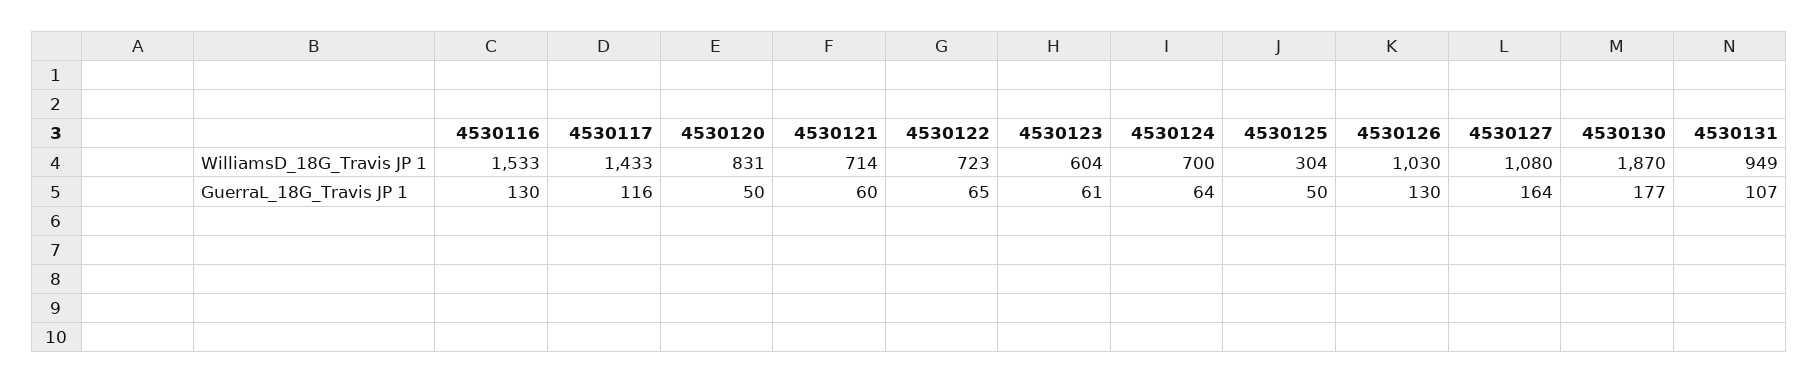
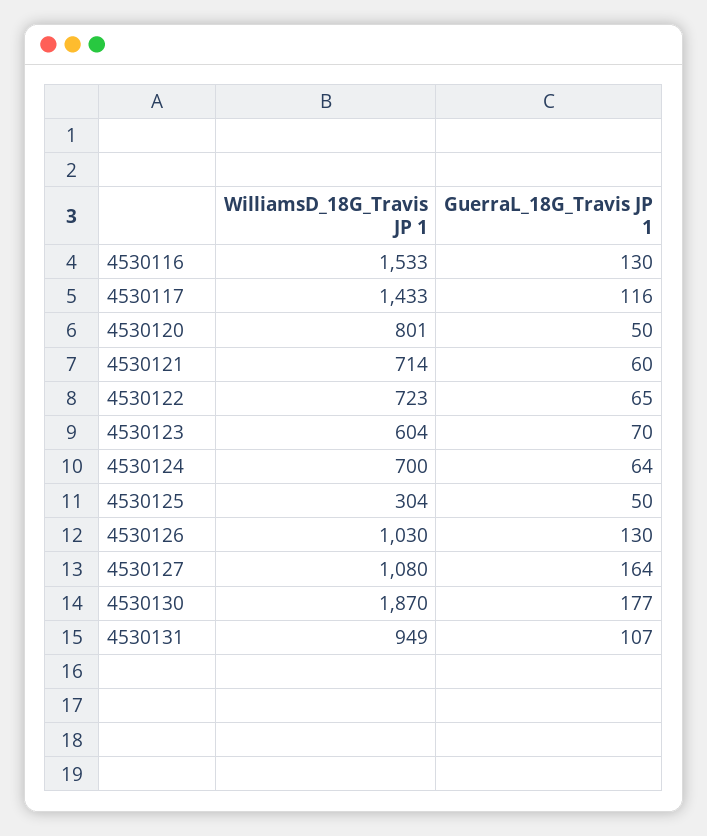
4530120, WilliamsD_18G_Travis JP 1: 831 -> 801
4530123, GuerraL_18G_Travis JP 1: 61 -> 70

